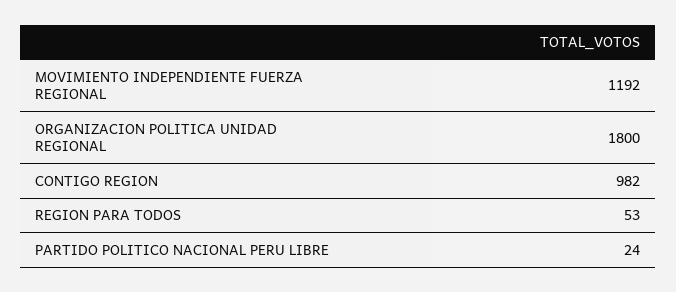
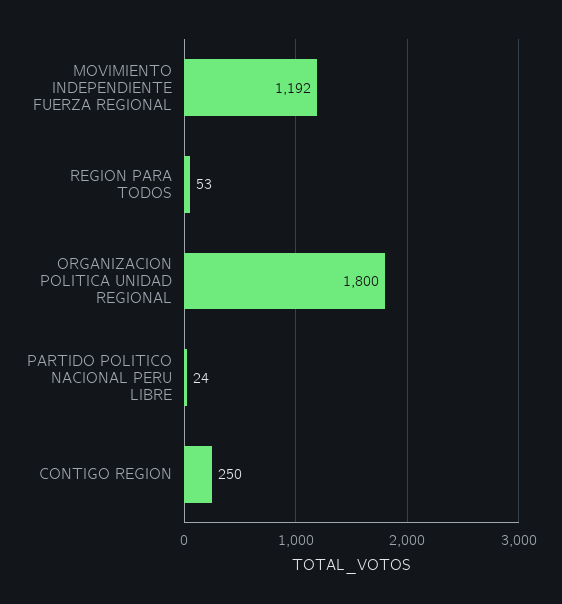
CONTIGO REGION: 982 -> 250

